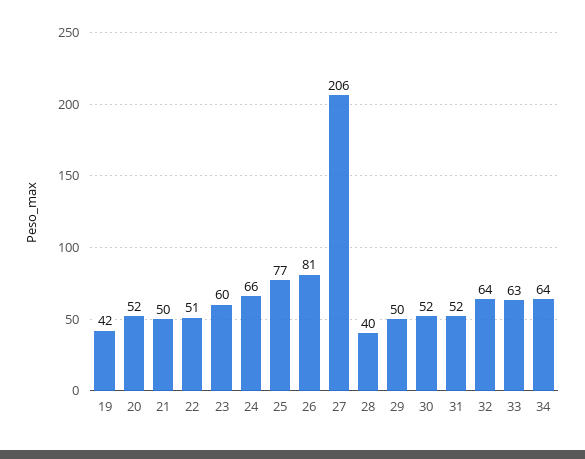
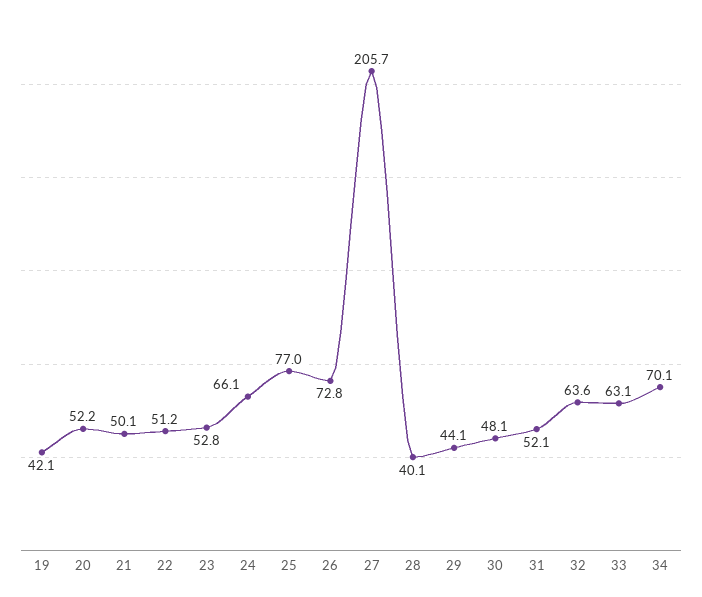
23: 60 -> 52.8
26: 81 -> 72.8
29: 50 -> 44.1
30: 52 -> 48.1
34: 64 -> 70.1

